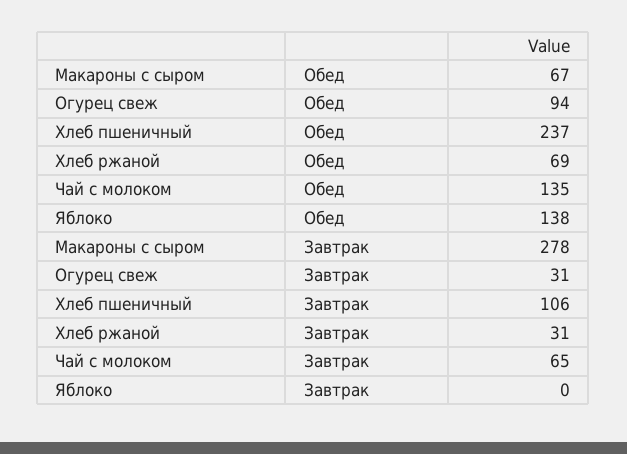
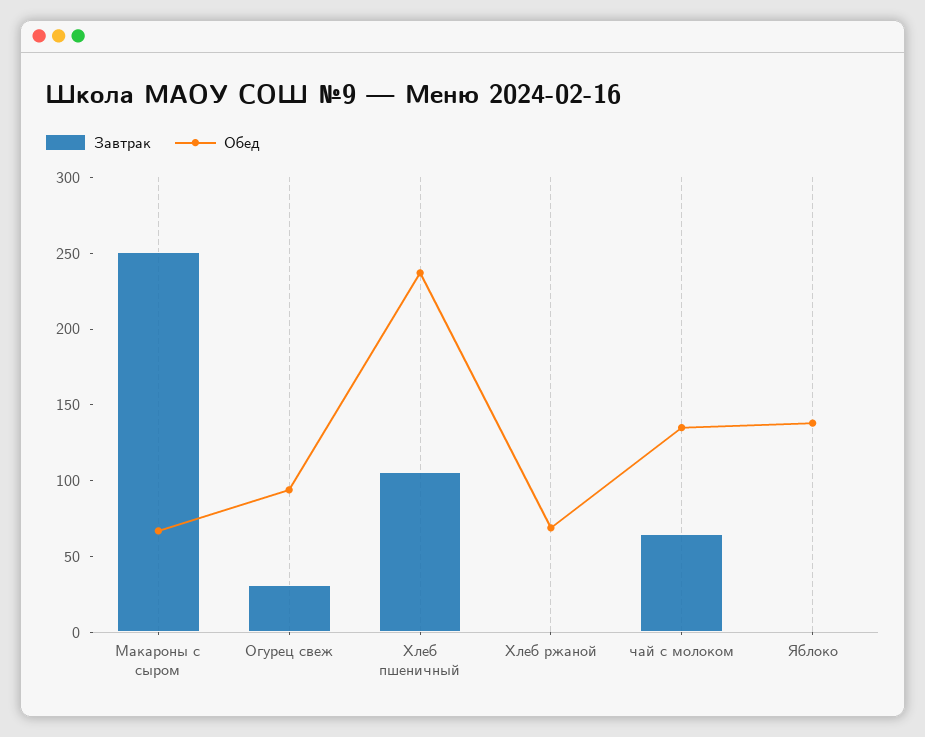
Завтрак, Макароны с сыром: 278 -> 250
Завтрак, Хлеб ржаной: 31 -> 0

